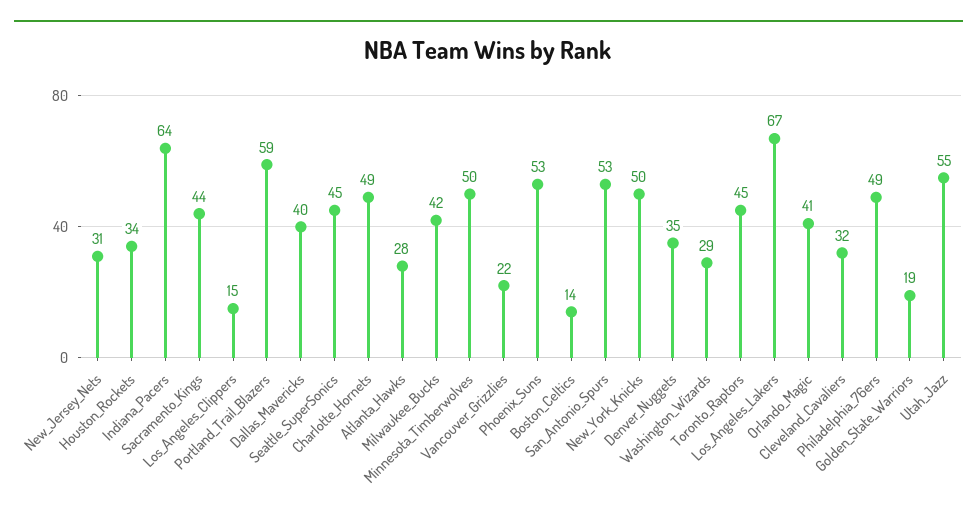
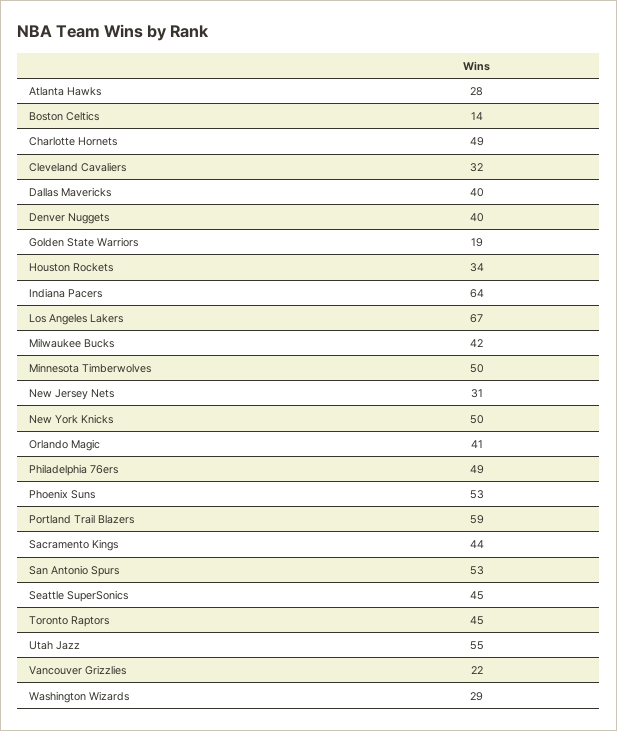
Los_Angeles_Clippers: 15 -> none
Denver_Nuggets: 35 -> 40

